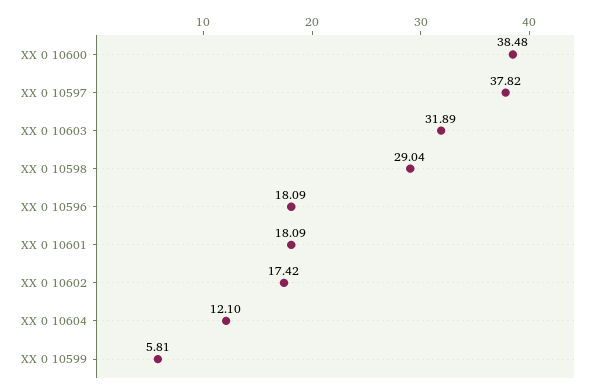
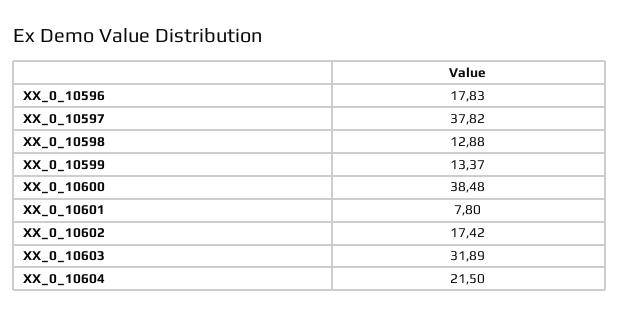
XX 0 10598: 29.04 -> 12.88
XX 0 10596: 18.09 -> 17.83
XX 0 10601: 18.09 -> 7.8
XX 0 10604: 12.1 -> 21.5
XX 0 10599: 5.81 -> 13.37

